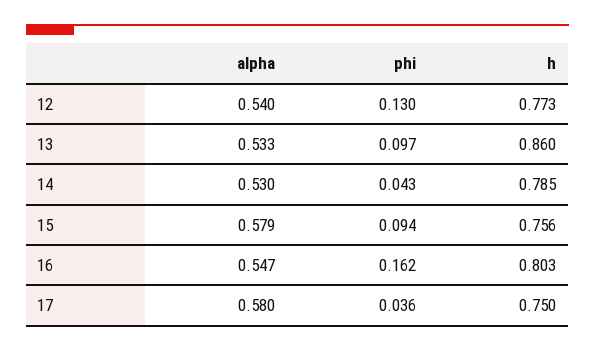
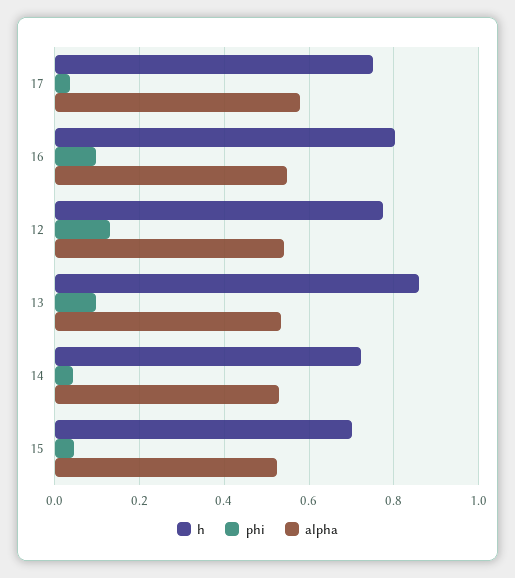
h, 14: 0.785 -> 0.72
alpha, 15: 0.579 -> 0.52
phi, 15: 0.094 -> 0.04
h, 15: 0.756 -> 0.7
phi, 16: 0.162 -> 0.1

